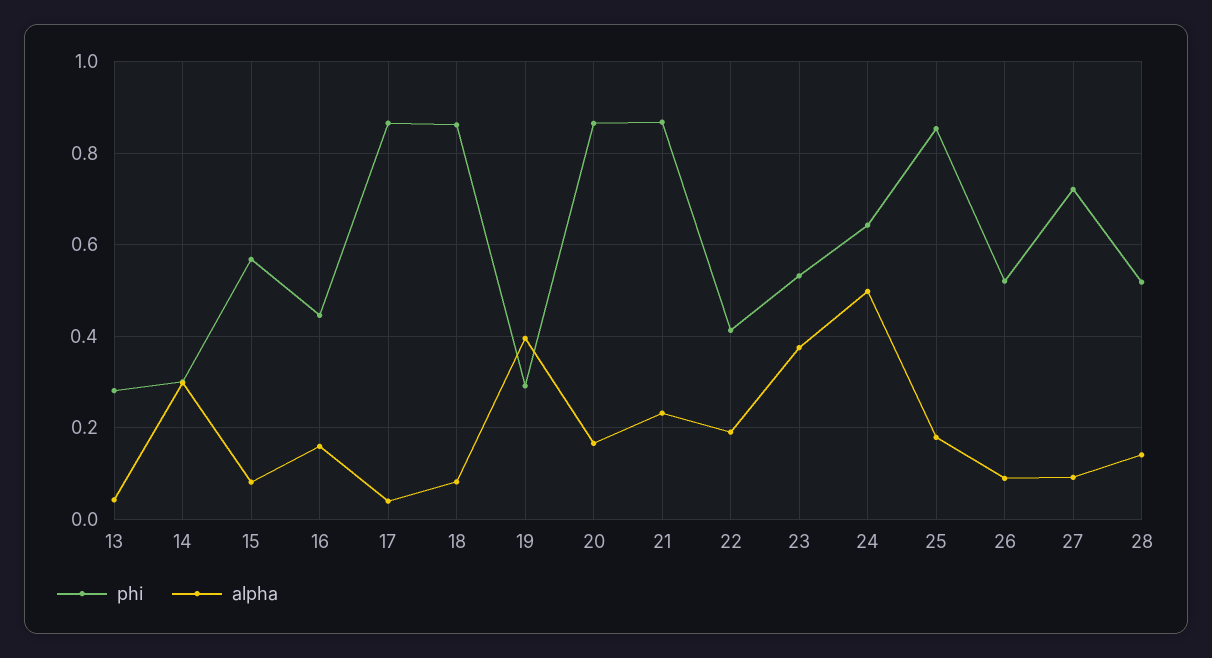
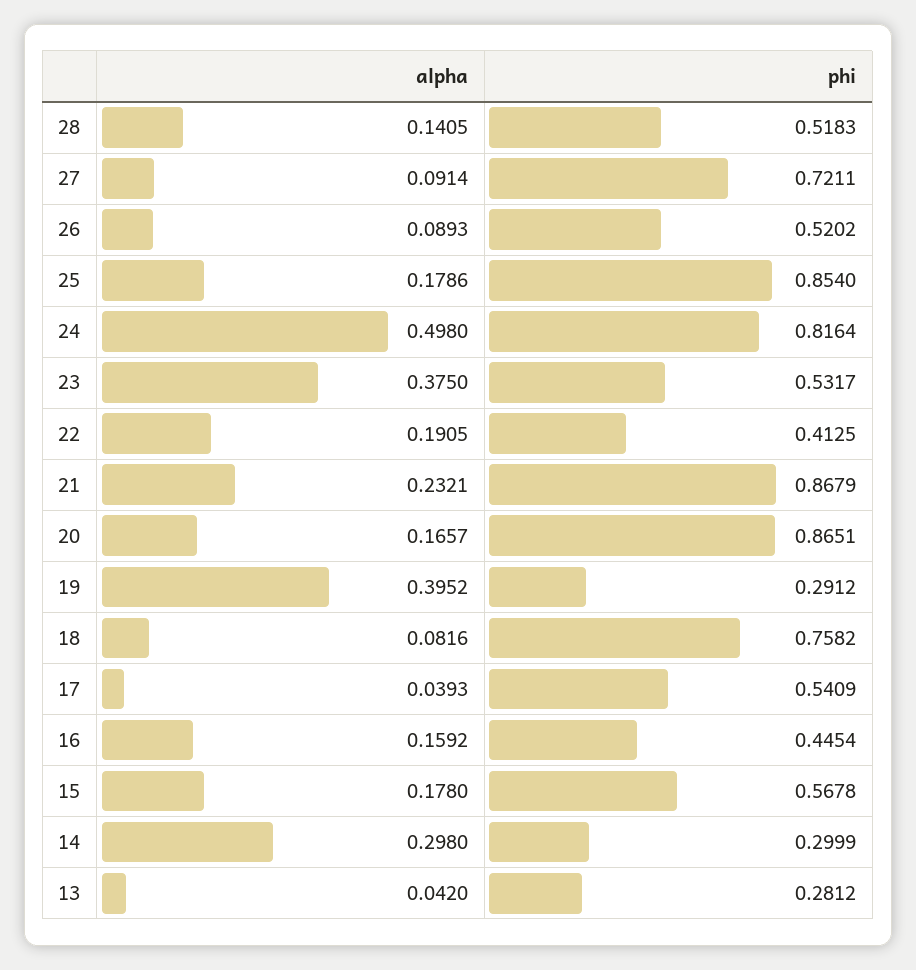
alpha, 15: 0.08 -> 0.178
phi, 17: 0.86 -> 0.5409
phi, 18: 0.86 -> 0.7582
phi, 24: 0.64 -> 0.8164

